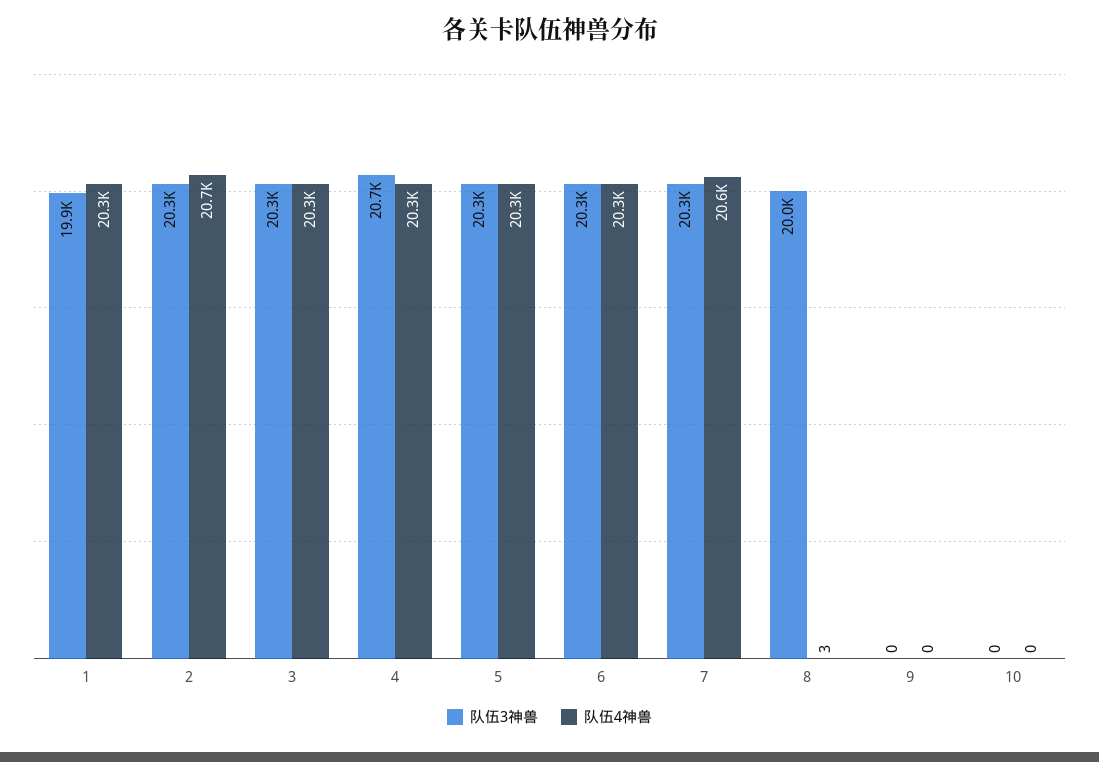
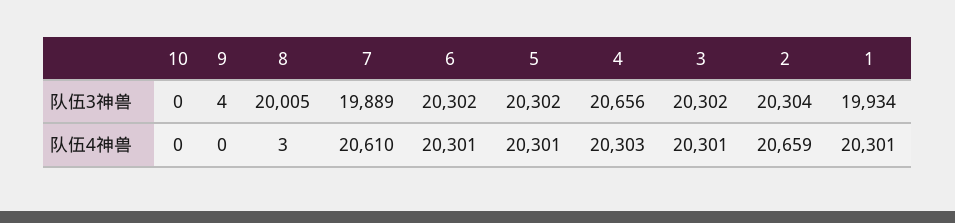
队伍3神兽, 7: 20300 -> 19889
队伍3神兽, 9: 0 -> 4

